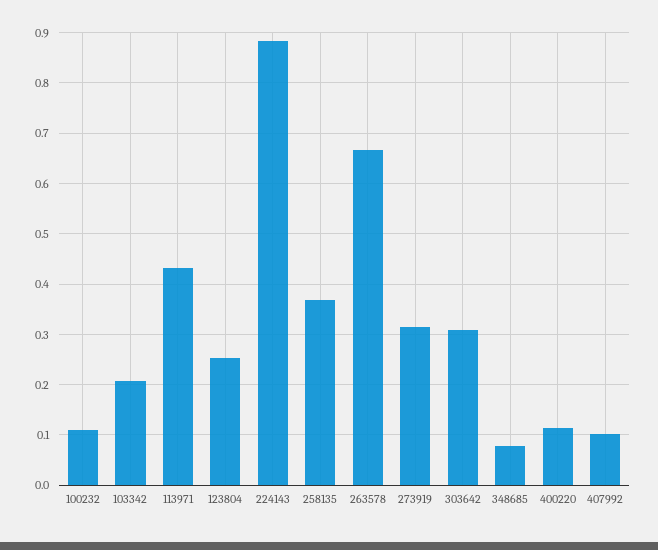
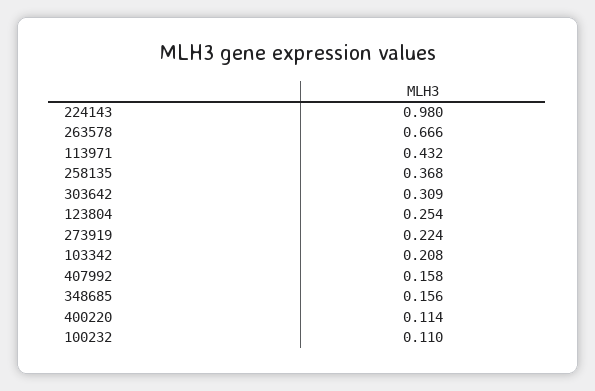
224143: 0.88 -> 0.98
273919: 0.32 -> 0.224
348685: 0.08 -> 0.156
407992: 0.1 -> 0.158

